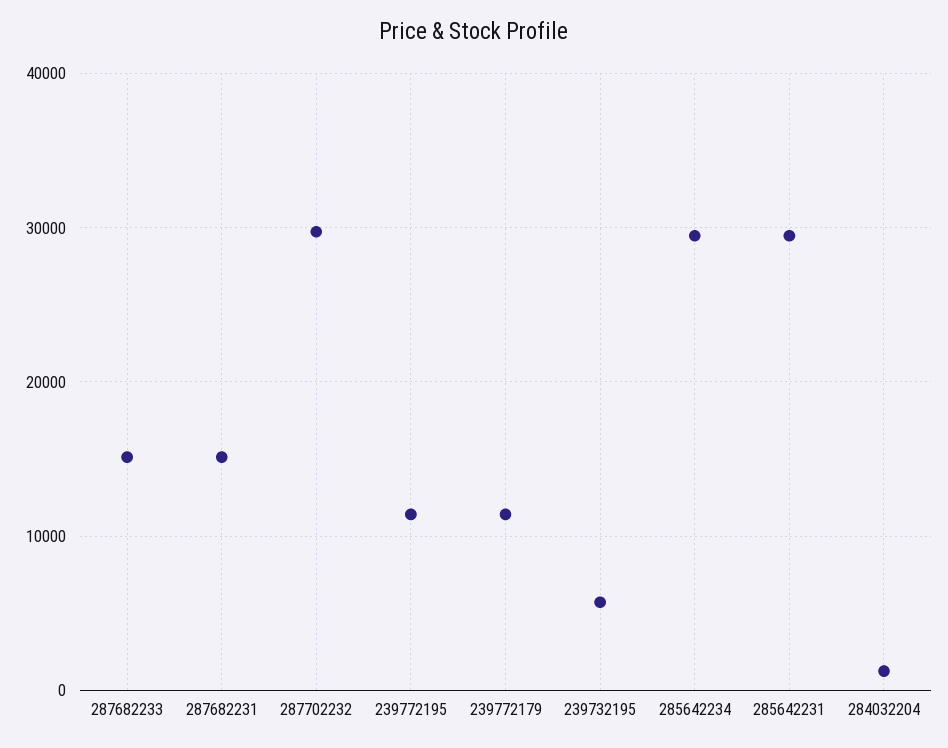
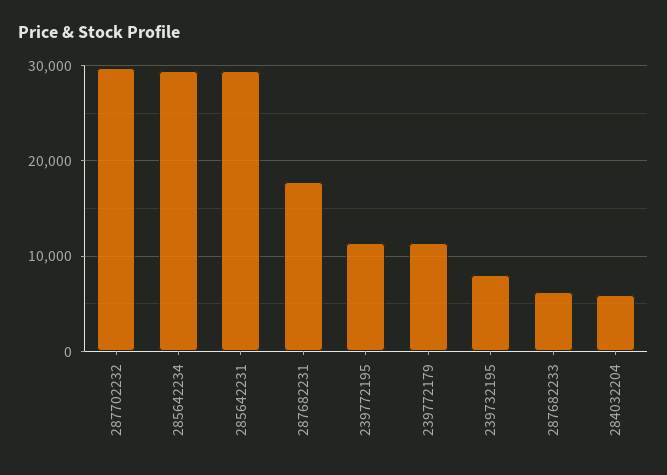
287682233: 15000 -> 6000
287682231: 15000 -> 18000
239732195: 6000 -> 8000
284032204: 1000 -> 6000

